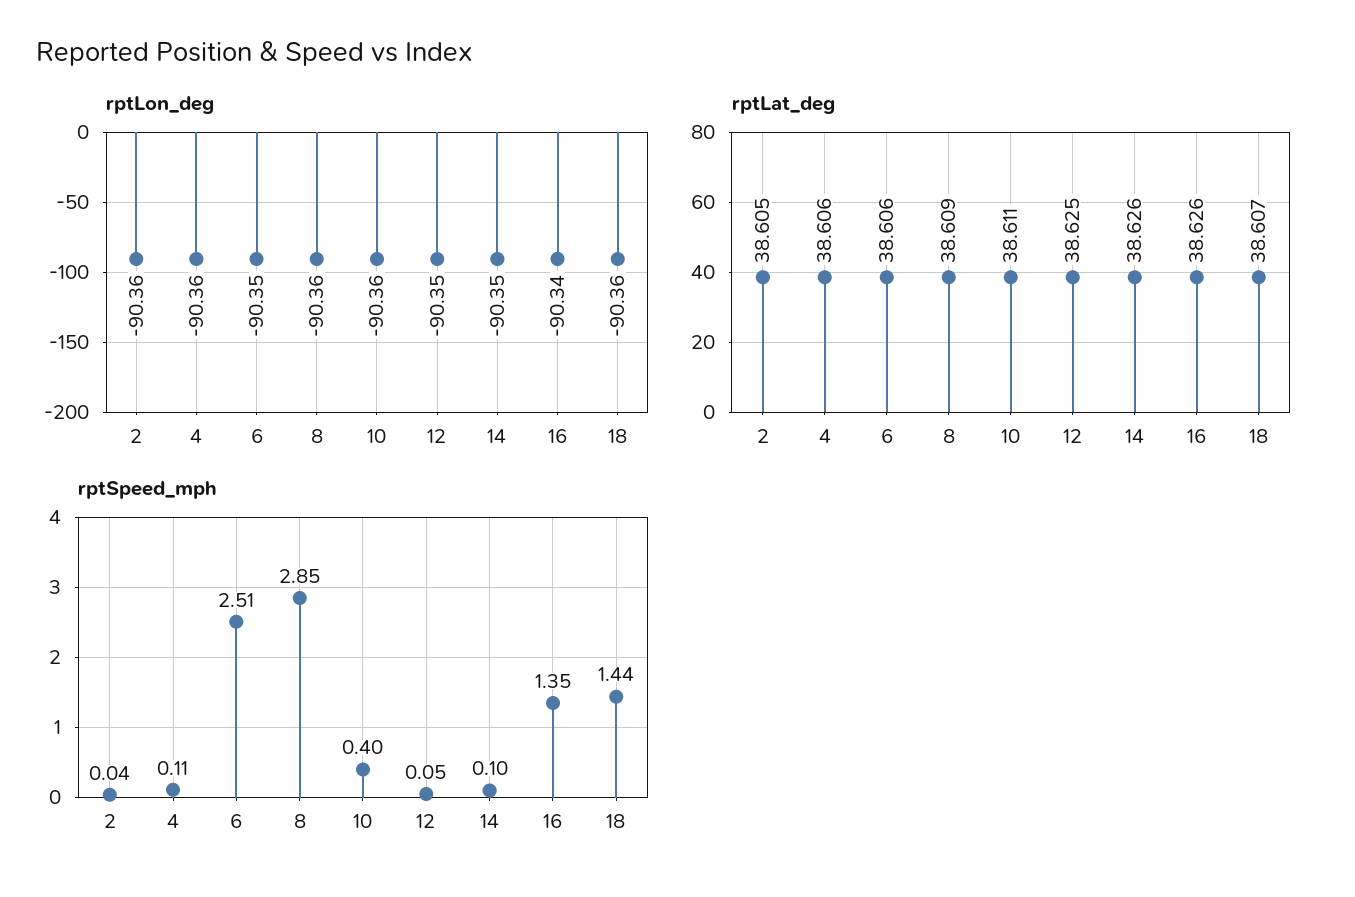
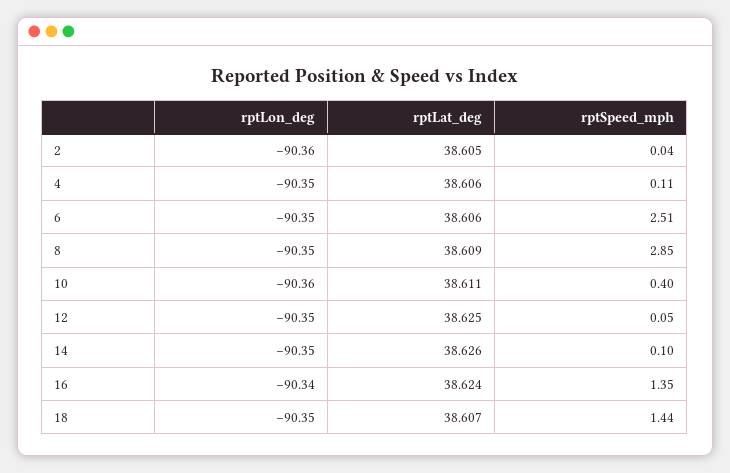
rptLon_deg, 4: -90.36 -> -90.35
rptLon_deg, 8: -90.36 -> -90.35
rptLon_deg, 18: -90.36 -> -90.35
rptLat_deg, 16: 38.626 -> 38.624

